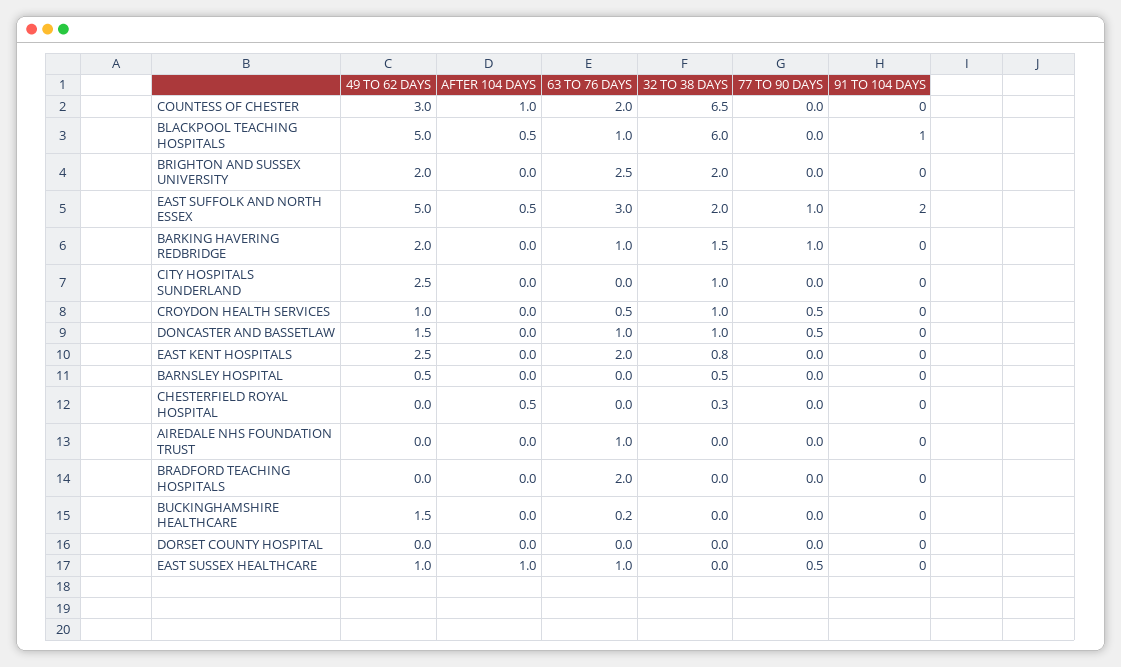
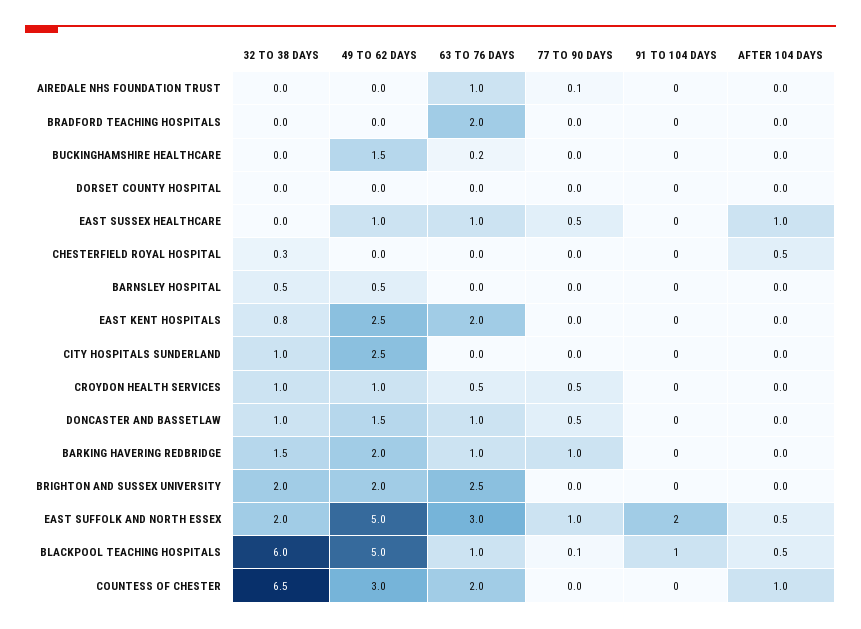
77 TO 90 DAYS, BLACKPOOL TEACHING HOSPITALS: 0 -> 0.1
77 TO 90 DAYS, AIREDALE NHS FOUNDATION TRUST: 0 -> 0.1

